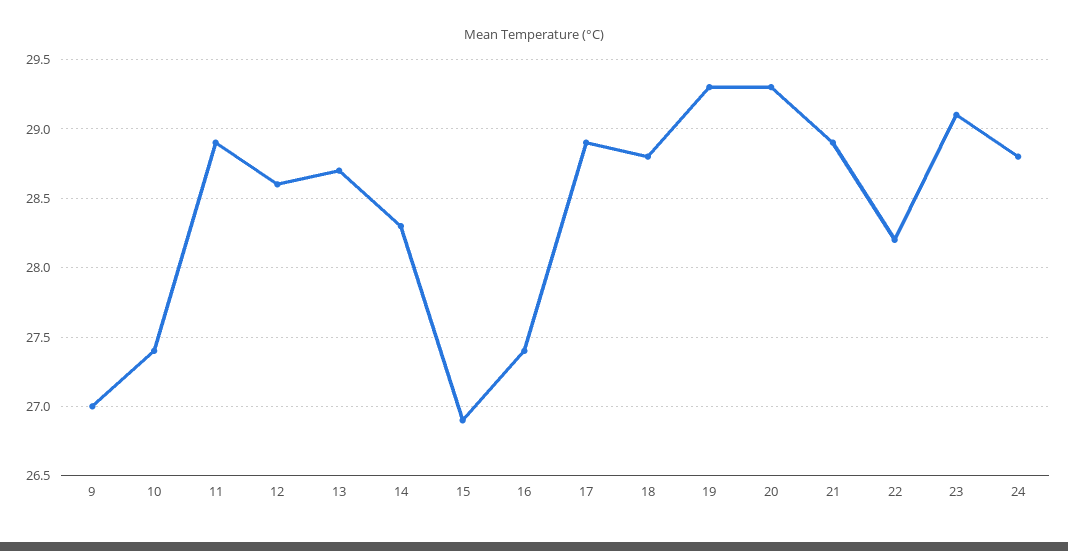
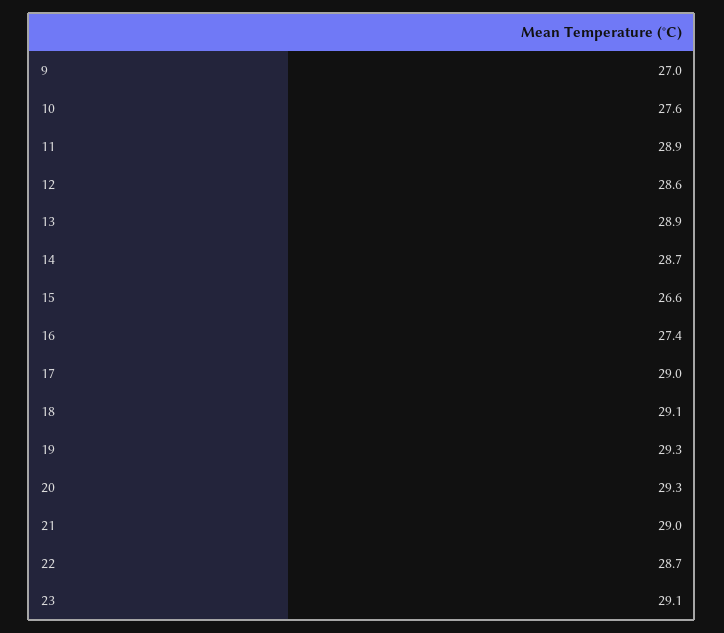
10: 27.4 -> 27.6
13: 28.7 -> 28.9
14: 28.3 -> 28.7
15: 26.9 -> 26.6
17: 28.9 -> 29
18: 28.8 -> 29.1
21: 28.9 -> 29
22: 28.2 -> 28.7
24: 28.8 -> none

